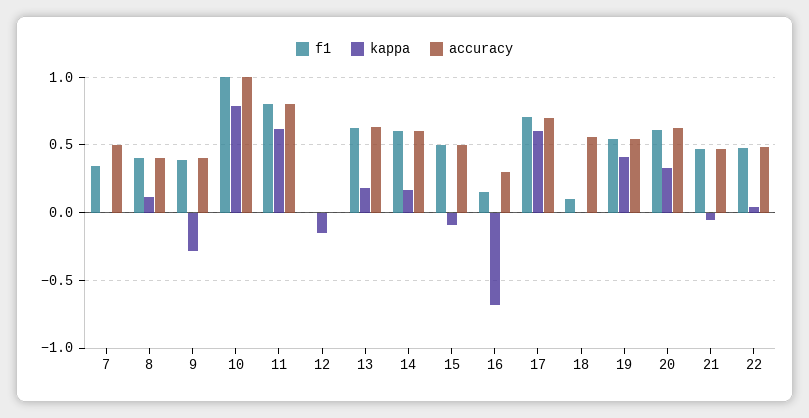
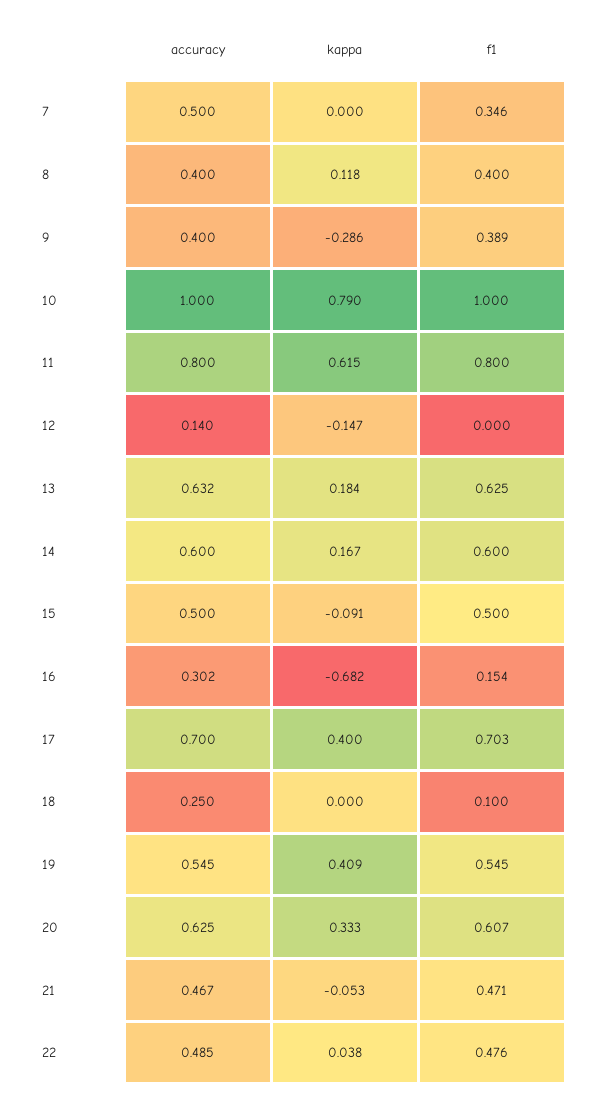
accuracy, 12: 0 -> 0.14
kappa, 17: 0.6 -> 0.4
accuracy, 18: 0.55 -> 0.25

